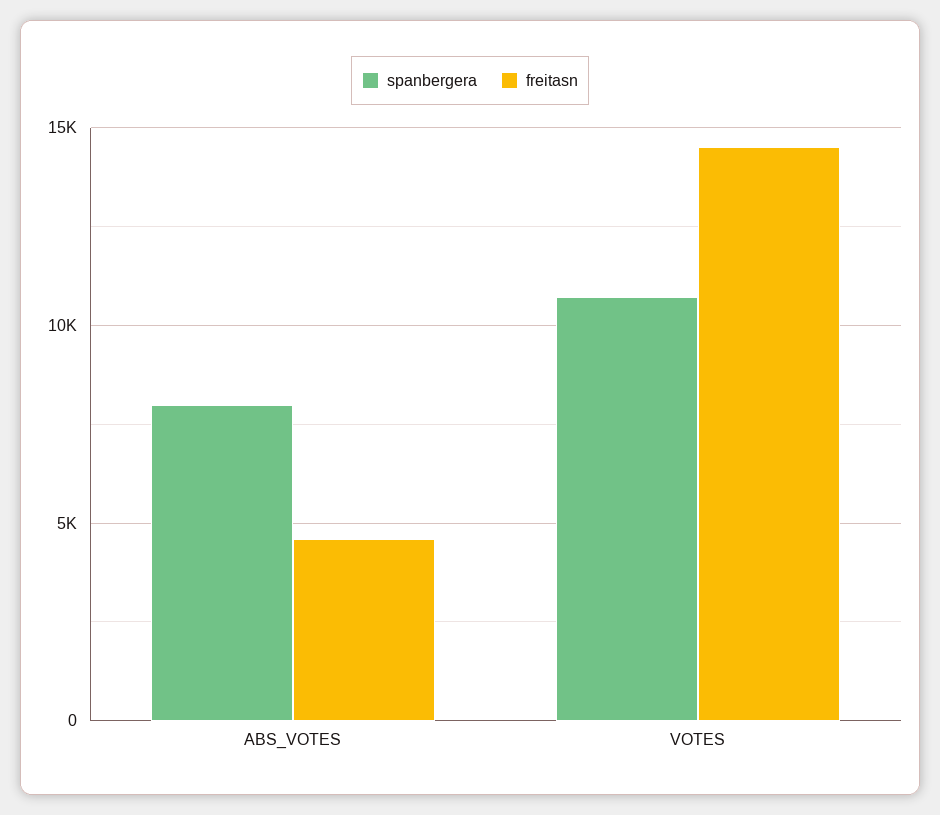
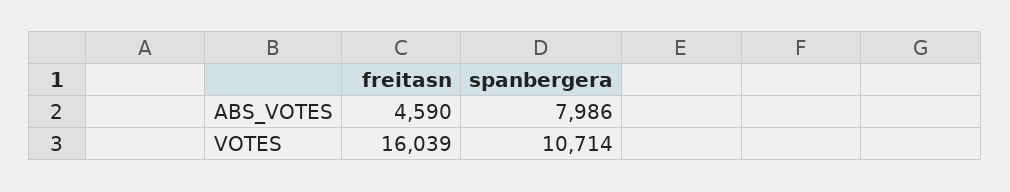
freitasn, VOTES: 14500 -> 16039

